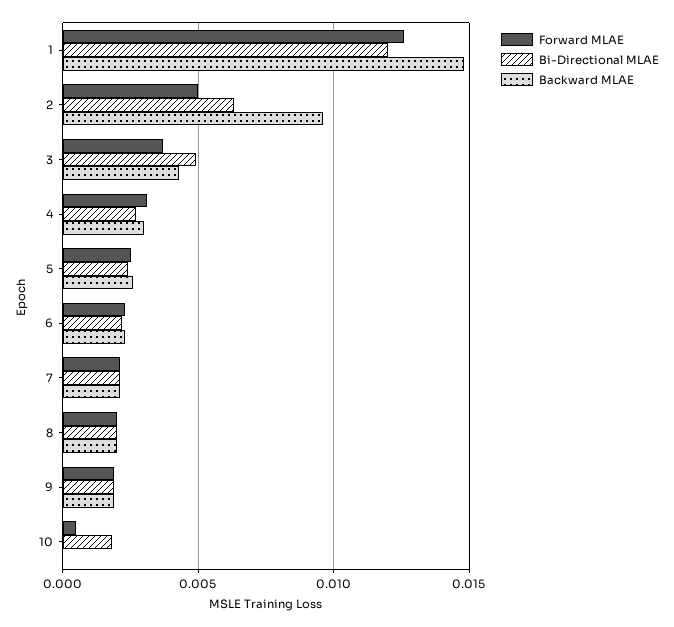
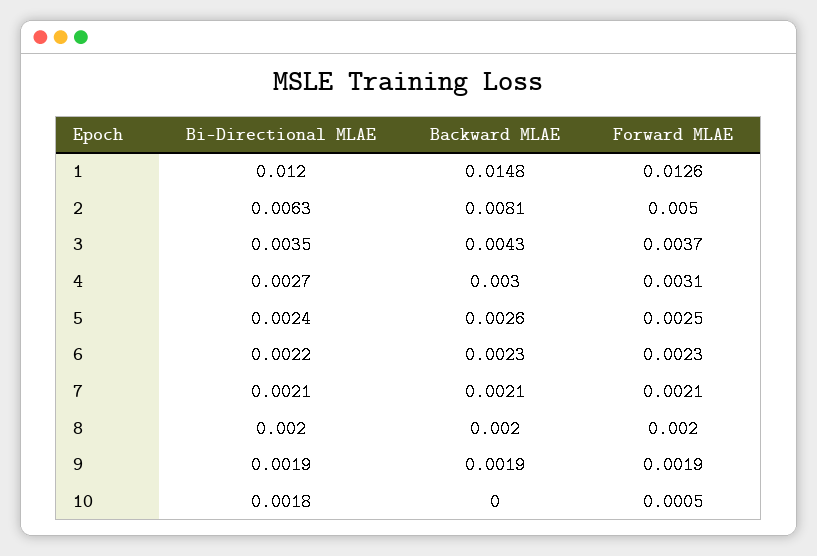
Backward MLAE, 2: 0.0095 -> 0.0081
Bi-Directional MLAE, 3: 0.005 -> 0.0035

